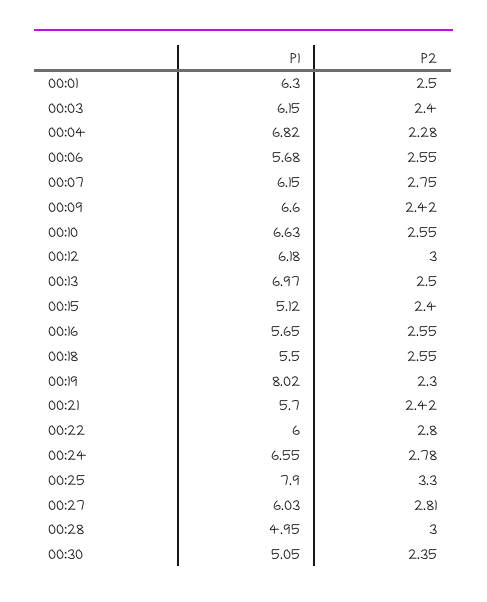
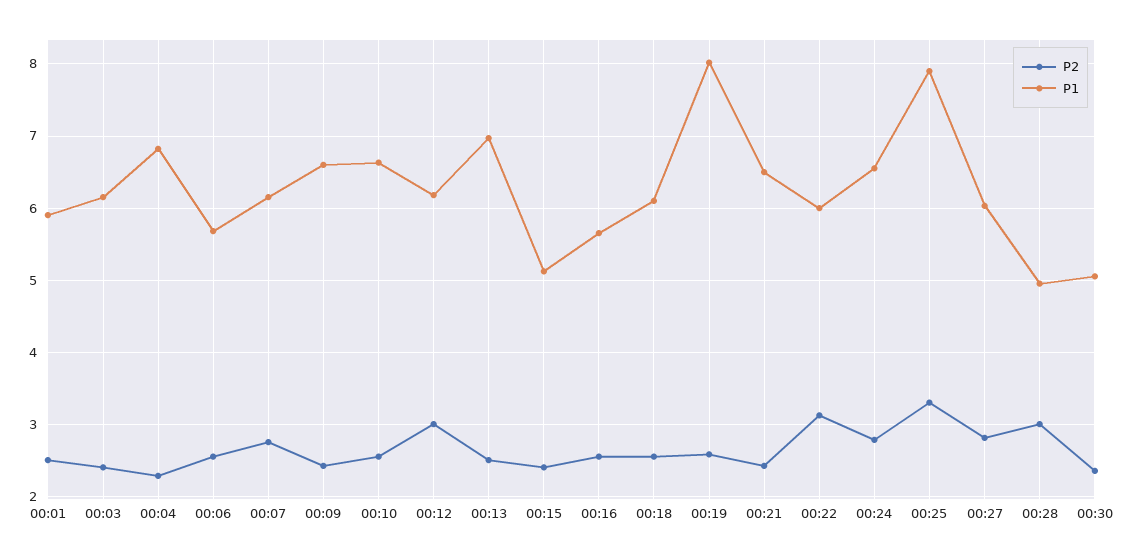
P1, 00:01: 6.3 -> 5.9
P1, 00:18: 5.5 -> 6.1
P2, 00:19: 2.3 -> 2.6
P1, 00:21: 5.7 -> 6.5
P2, 00:22: 2.8 -> 3.1

